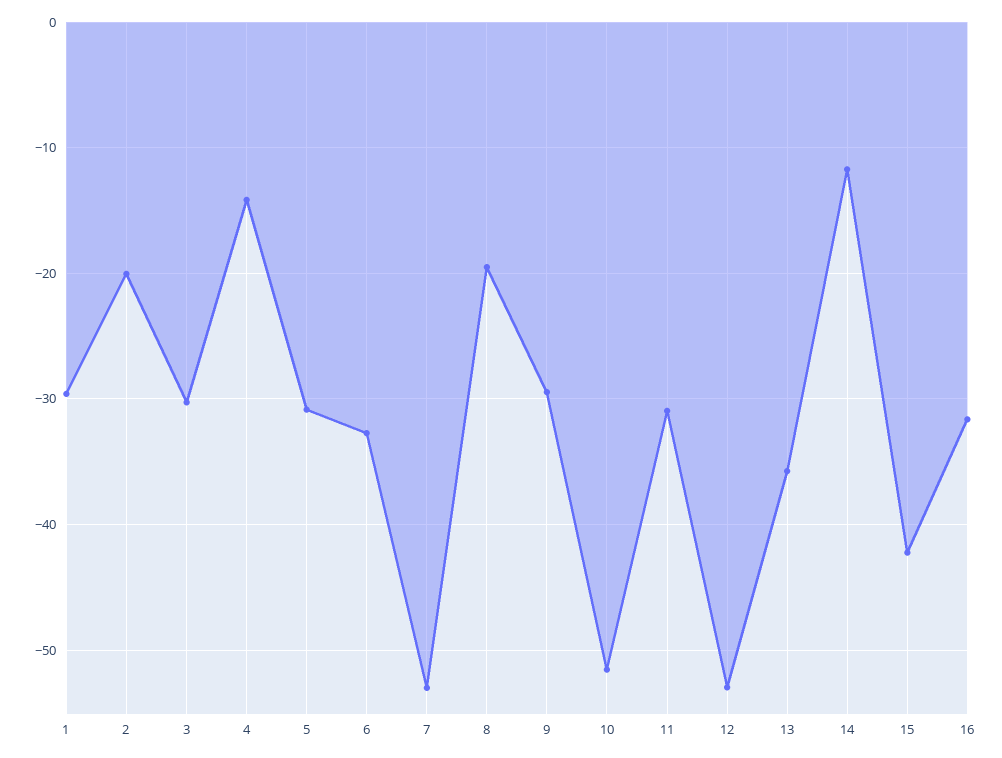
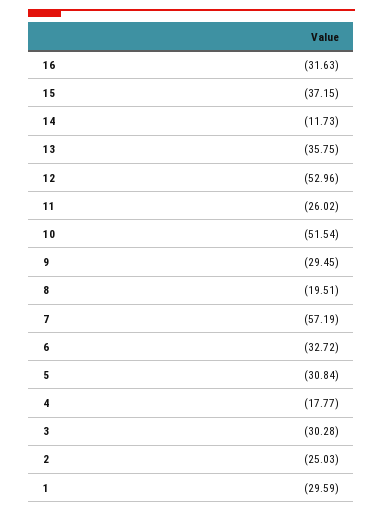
2: -20 -> -25.03
4: -14 -> -17.77
7: -53 -> -57.19
11: -31 -> -26.02
15: -42 -> -37.15

